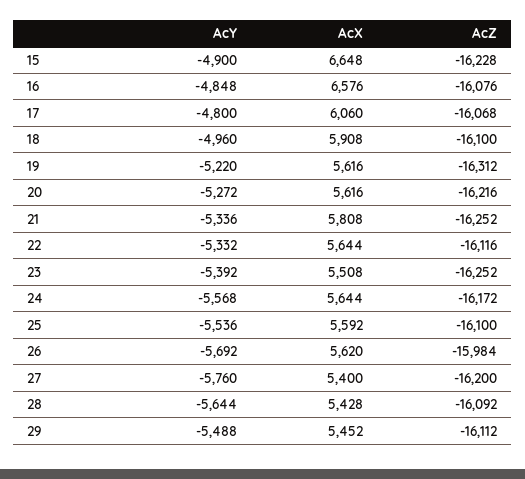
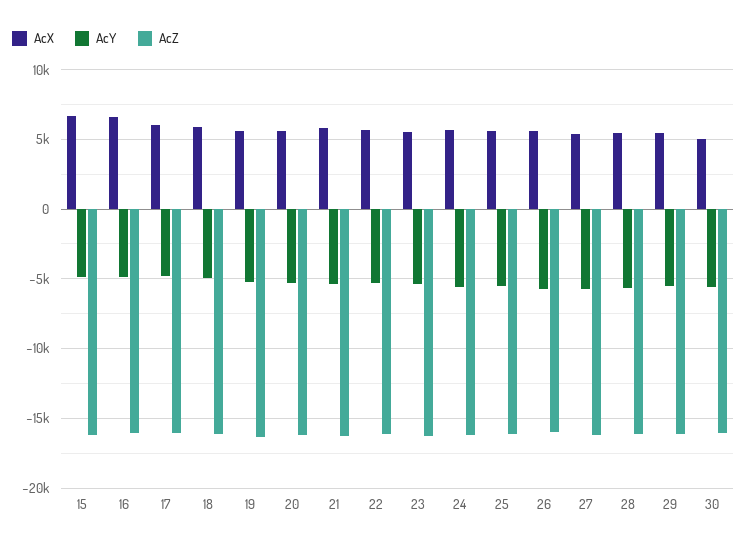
AcX, 30: none -> 5000
AcY, 30: none -> -5500
AcZ, 30: none -> -16000

